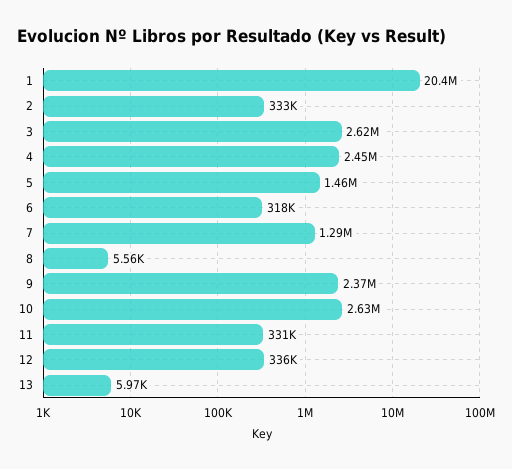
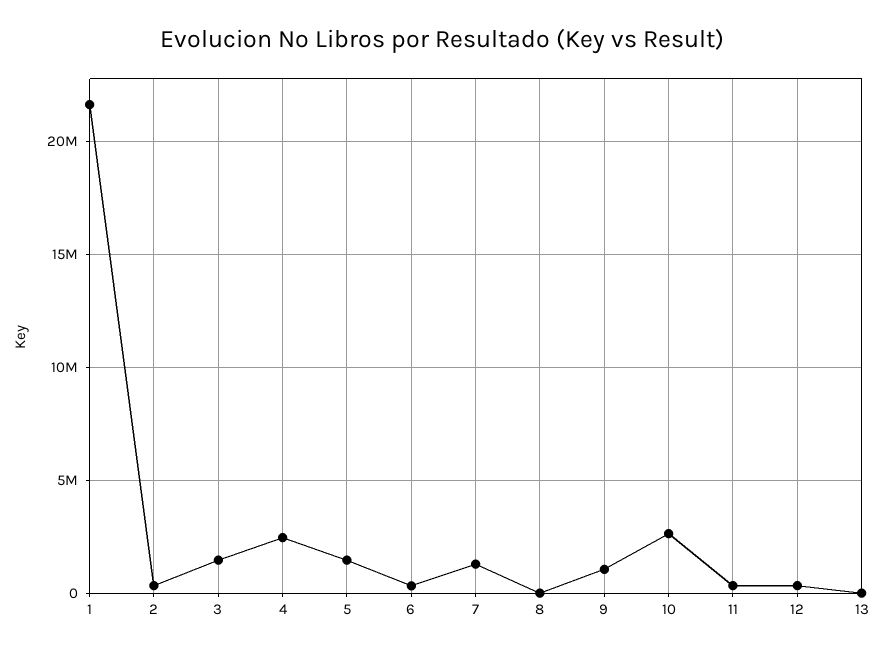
1: 20400000 -> 21500000
3: 2620000 -> 1500000
9: 2370000 -> 1000000

